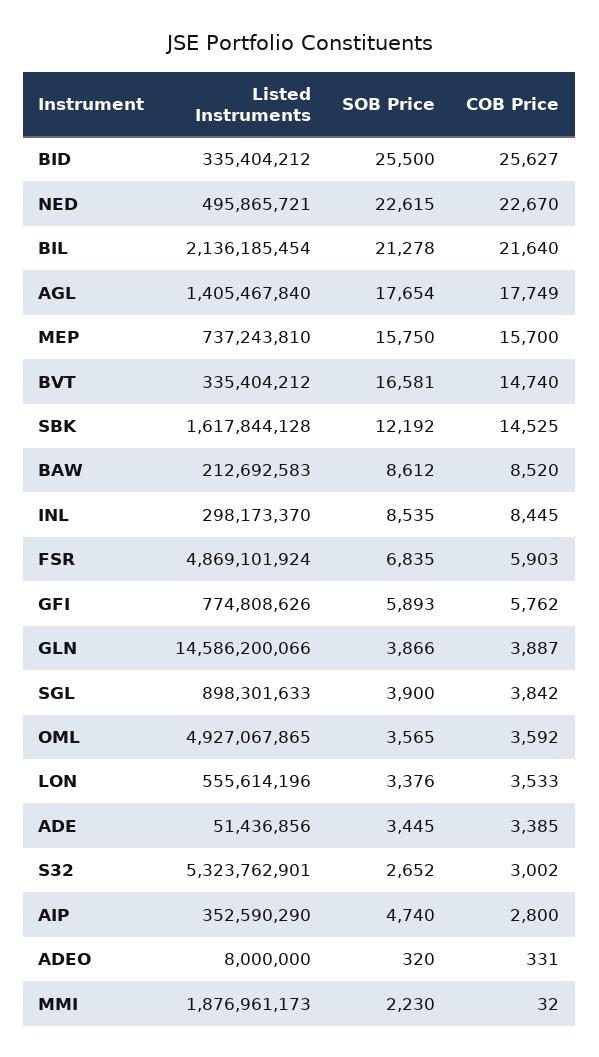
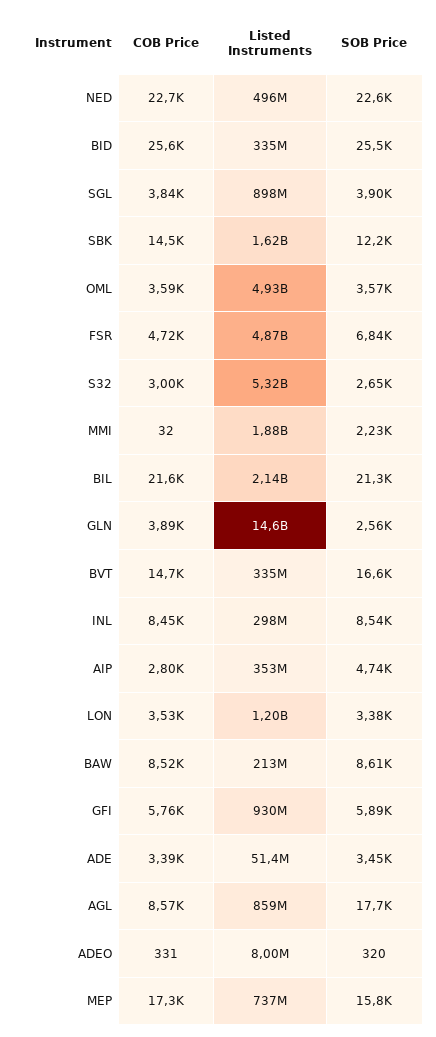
Listed Instruments, AGL: 1405467840 -> 859000000
COB Price, AGL: 17749 -> 8570
COB Price, MEP: 15700 -> 17300
COB Price, FSR: 5903 -> 4720
Listed Instruments, GFI: 774808626 -> 930000000
SOB Price, GLN: 3866 -> 2560
Listed Instruments, LON: 555614196 -> 1200000000

